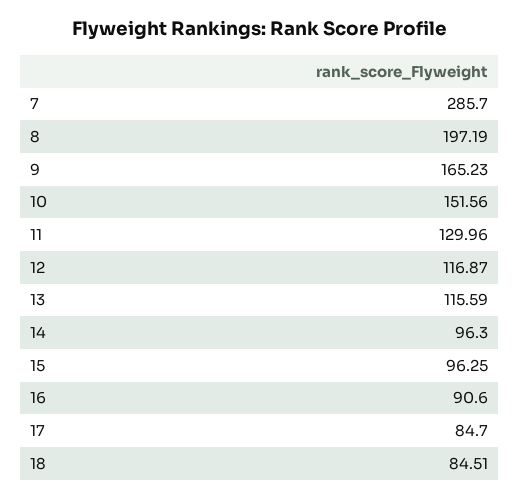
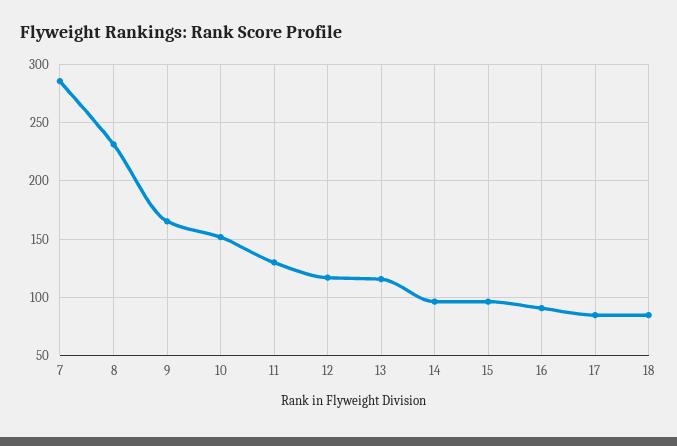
8: 197.19 -> 230

